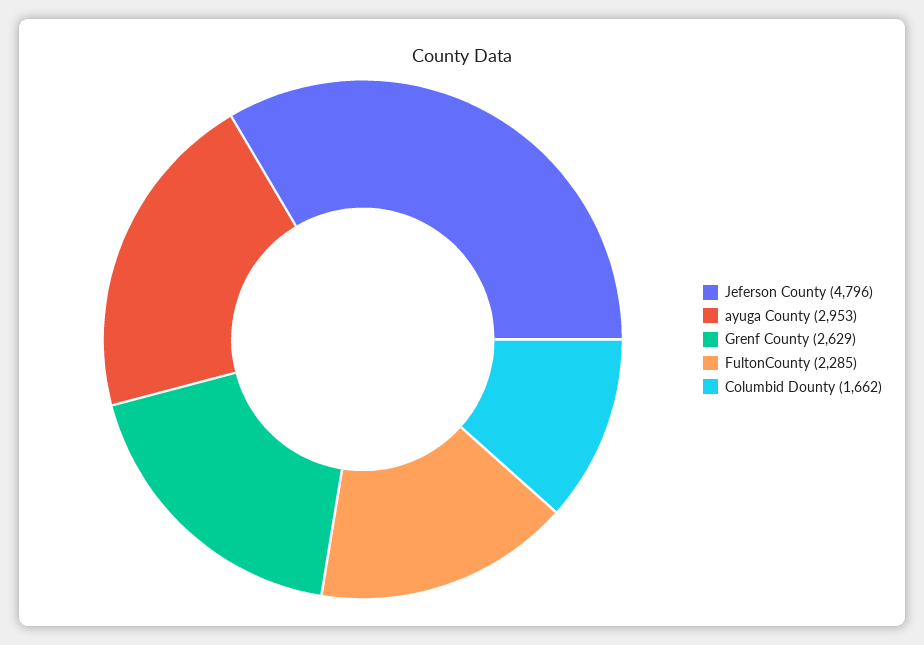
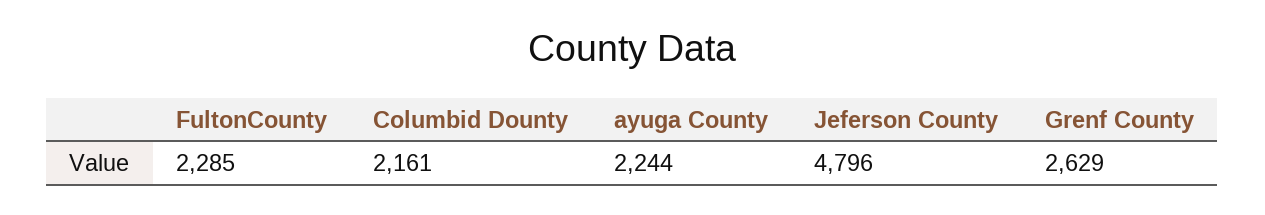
ayuga County: 2953 -> 2244
Columbid Dounty: 1662 -> 2161

